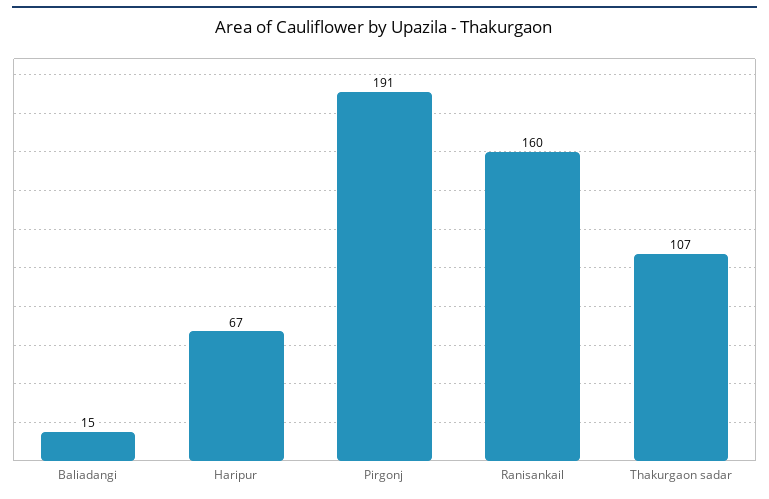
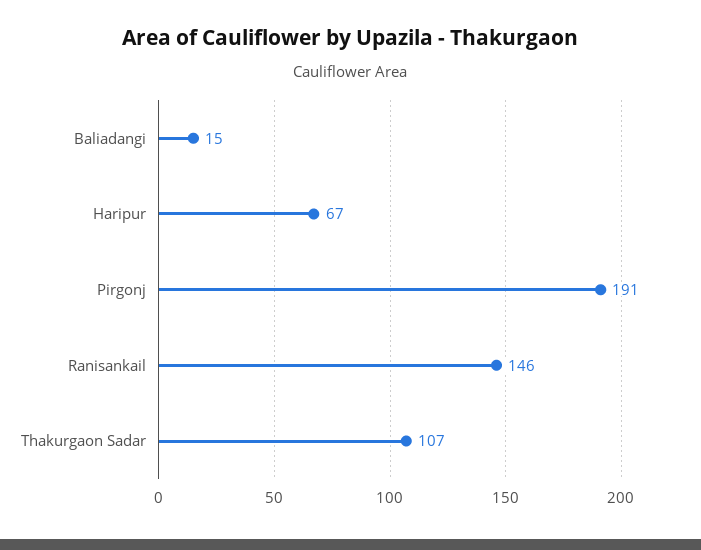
Ranisankail: 160 -> 146

